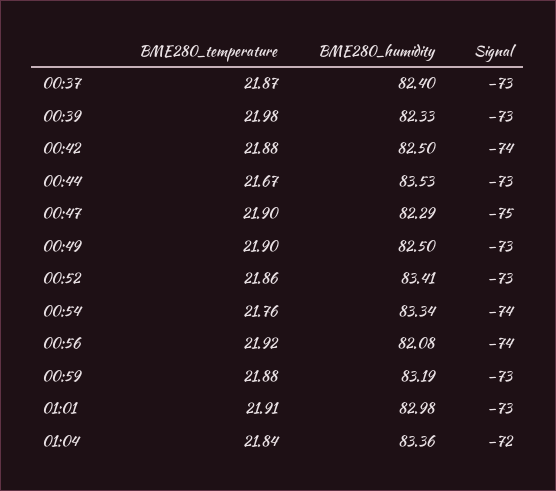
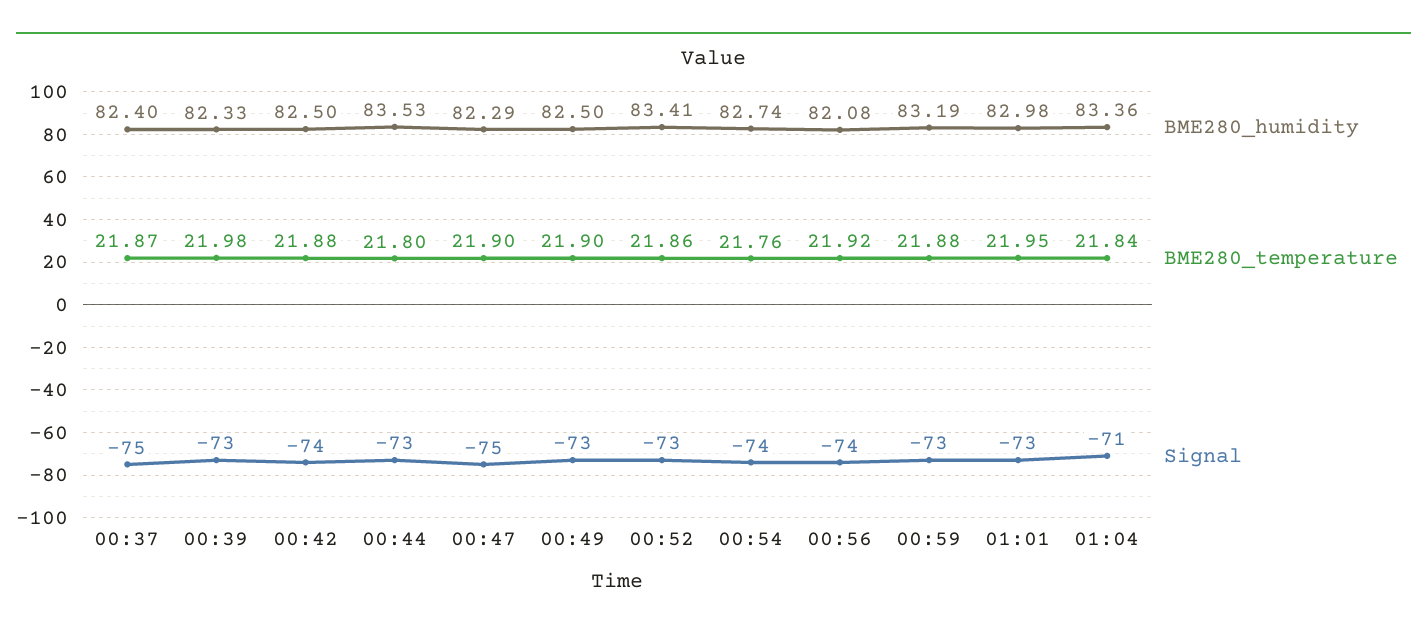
Signal, 00:37: -73 -> -75
BME280_temperature, 00:44: 21.67 -> 21.8
BME280_humidity, 00:54: 83.34 -> 82.74
BME280_temperature, 01:01: 21.91 -> 21.95
Signal, 01:04: -72 -> -71

